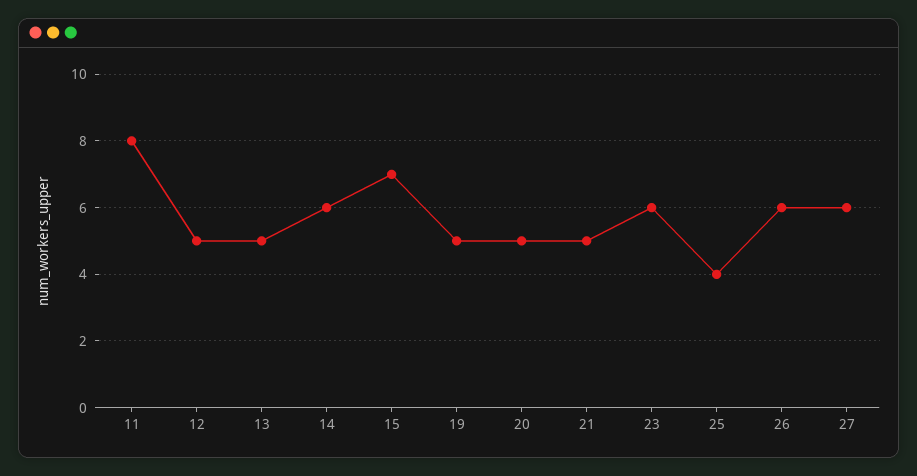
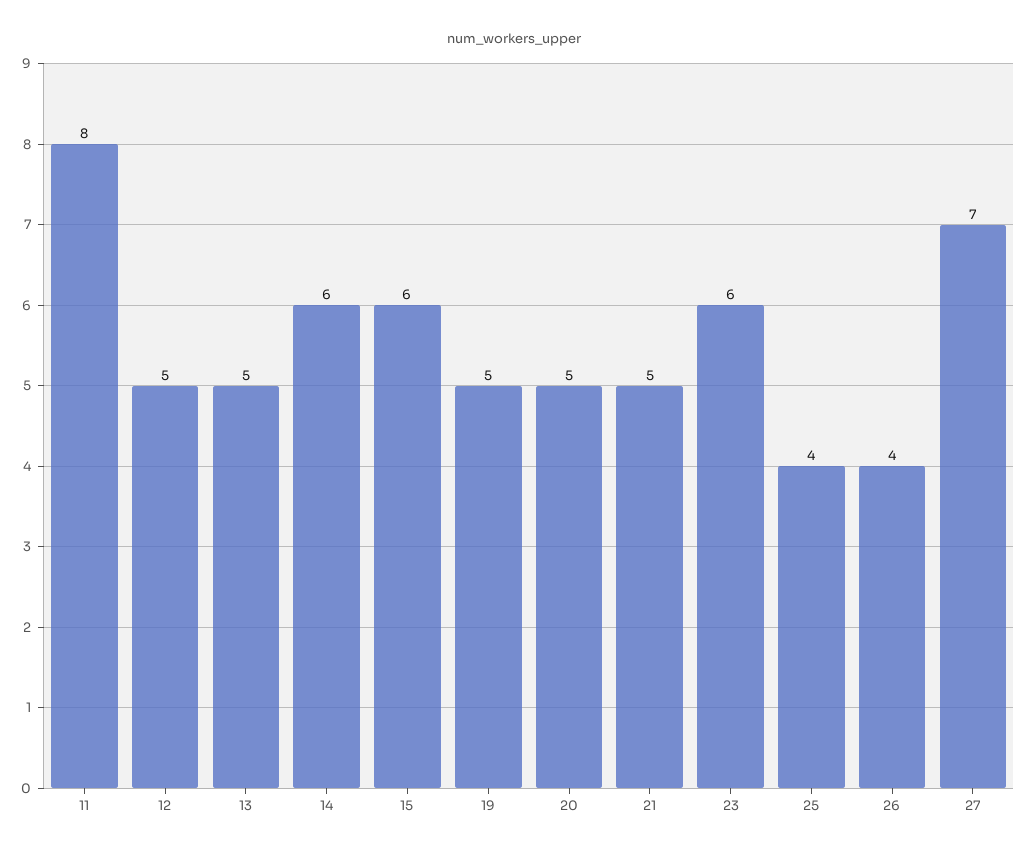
15: 7 -> 6
26: 6 -> 4
27: 6 -> 7

